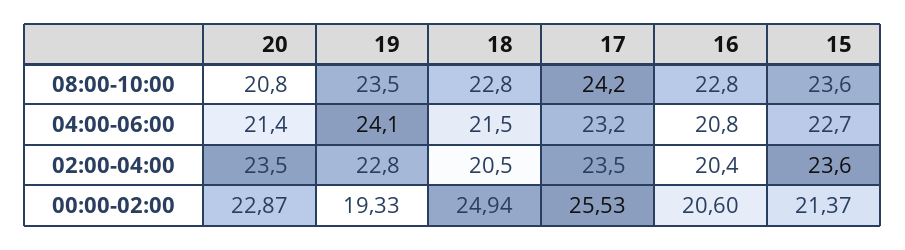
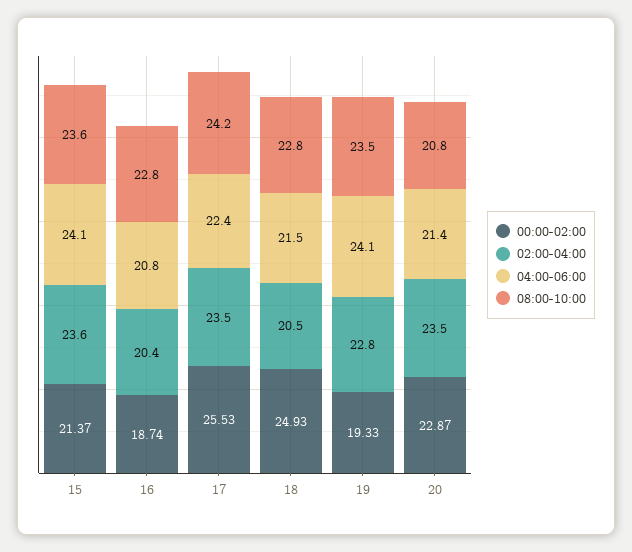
04:00-06:00, 17: 23.2 -> 22.4
04:00-06:00, 15: 22.7 -> 24.1
00:00-02:00, 18: 24.94 -> 24.93
00:00-02:00, 16: 20.6 -> 18.74

